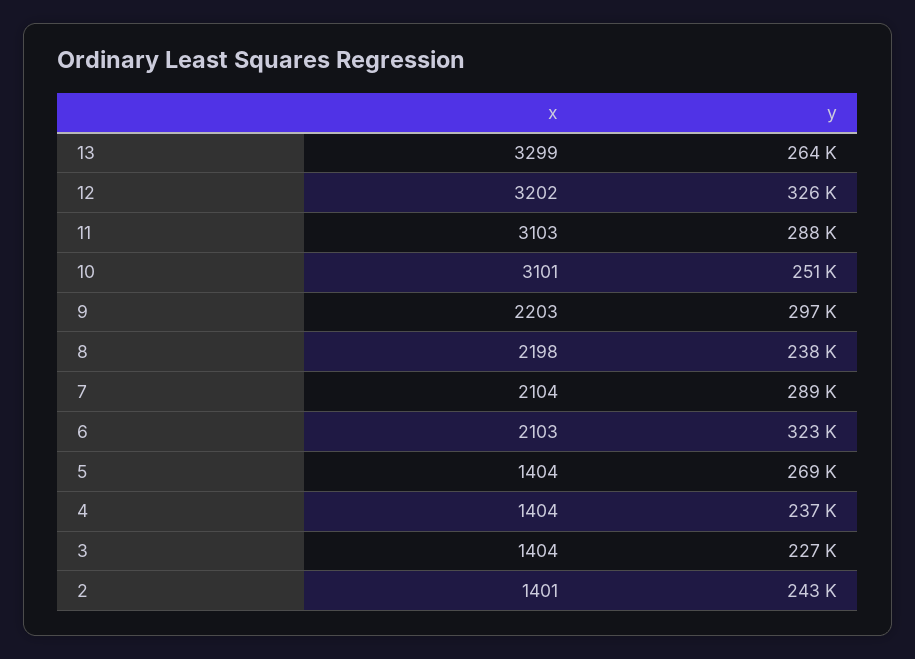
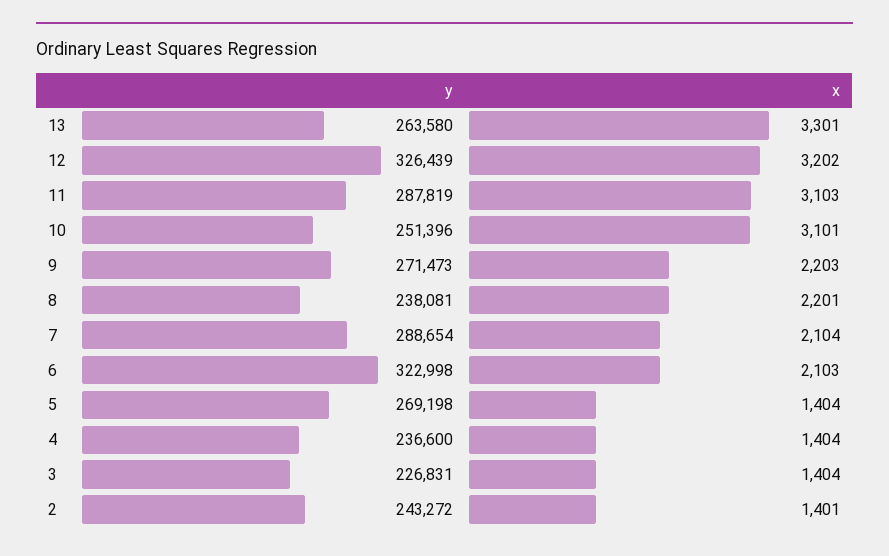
x, 13: 3299 -> 3301
y, 9: 297000 -> 271473
x, 8: 2198 -> 2201

